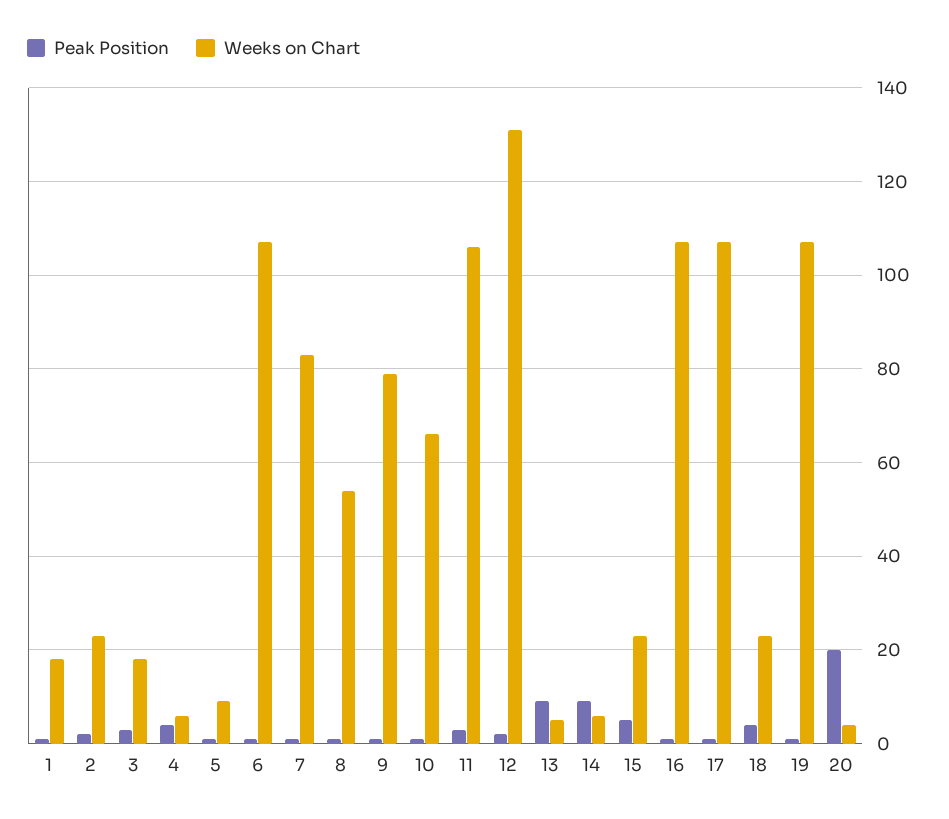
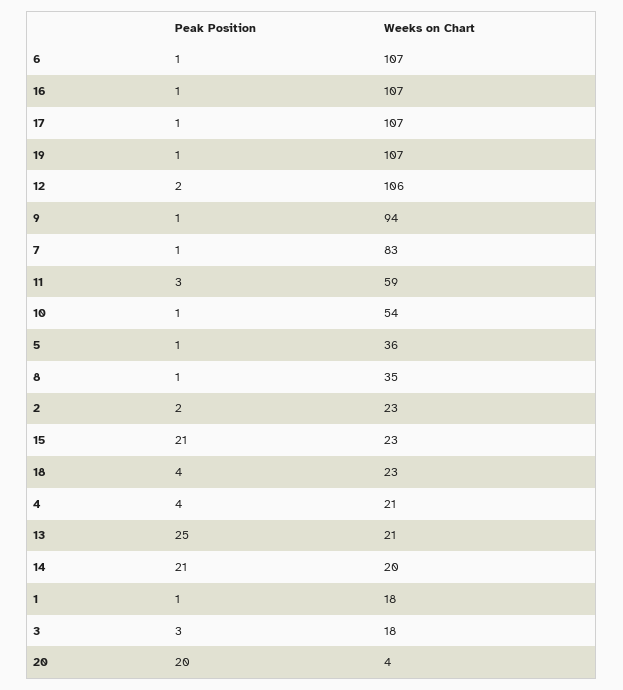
Weeks on Chart, 4: 5 -> 21
Weeks on Chart, 5: 10 -> 36
Weeks on Chart, 8: 55 -> 35
Weeks on Chart, 9: 80 -> 94
Weeks on Chart, 10: 65 -> 54
Weeks on Chart, 11: 105 -> 59
Weeks on Chart, 12: 130 -> 106
Peak Position, 13: 10 -> 25
Weeks on Chart, 13: 5 -> 21
Peak Position, 14: 10 -> 21
Weeks on Chart, 14: 5 -> 20
Peak Position, 15: 5 -> 21

